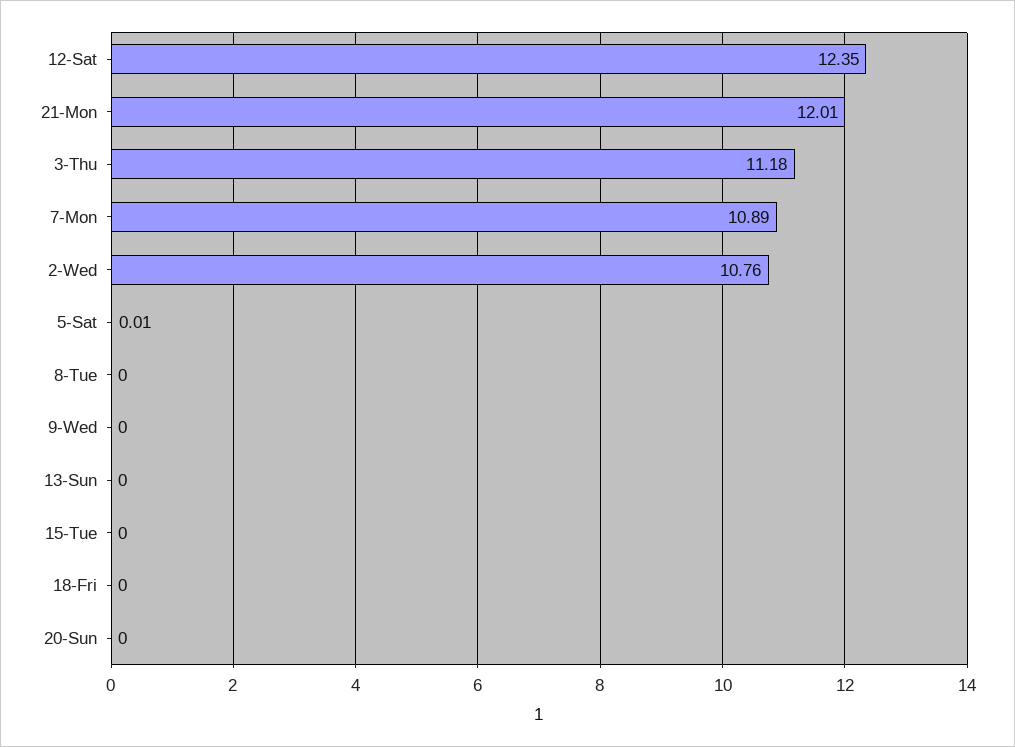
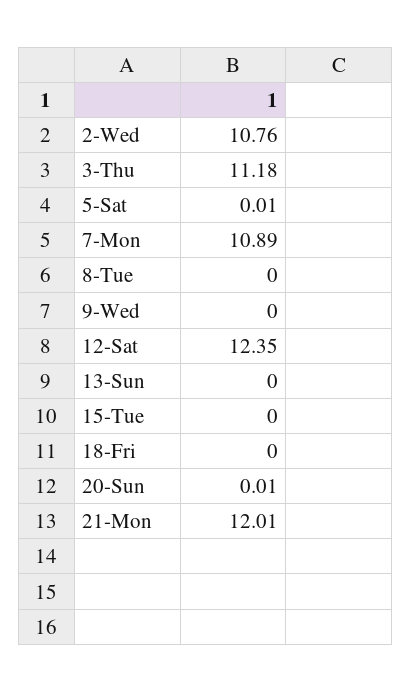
20-Sun: 0 -> 0.01

